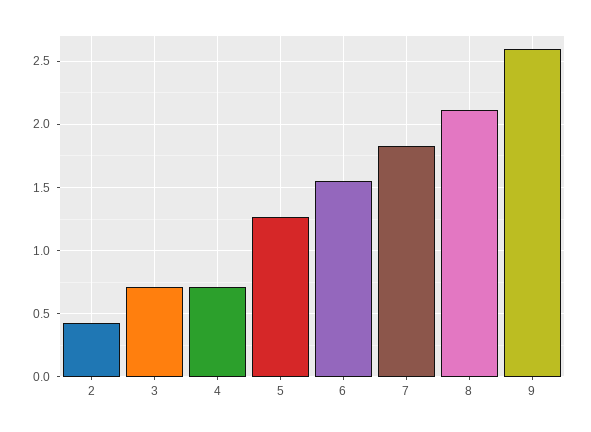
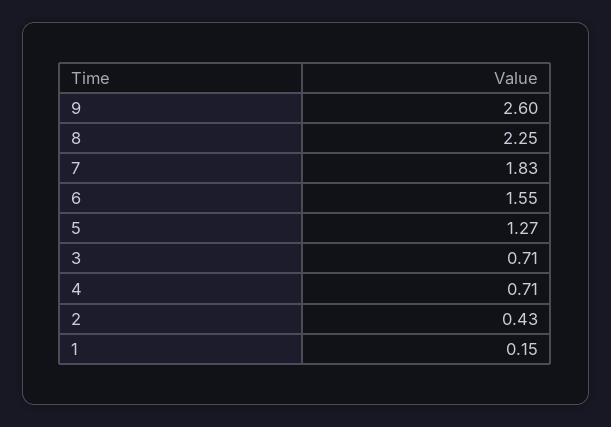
8: 2.1 -> 2.25
1: none -> 0.15

